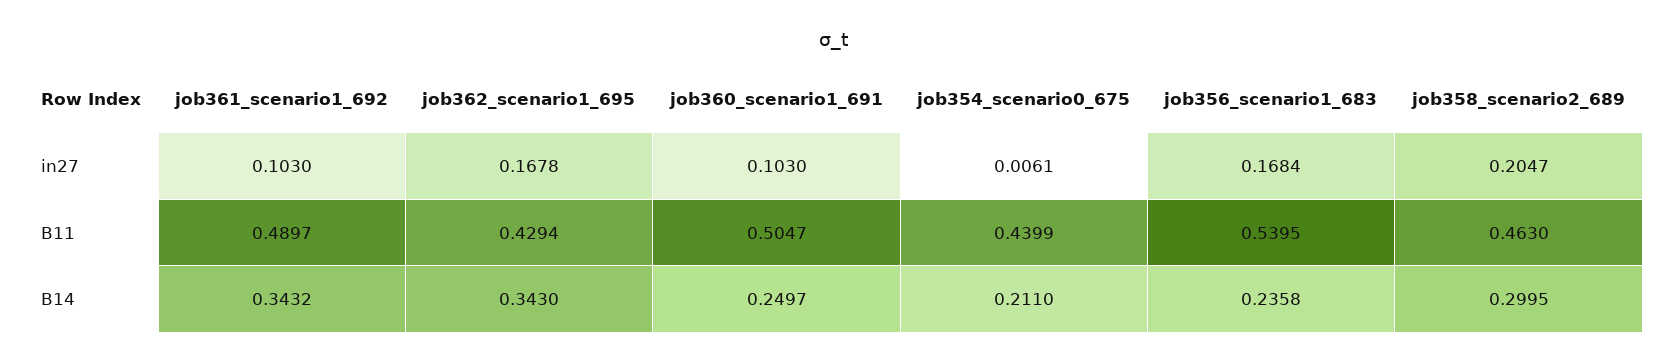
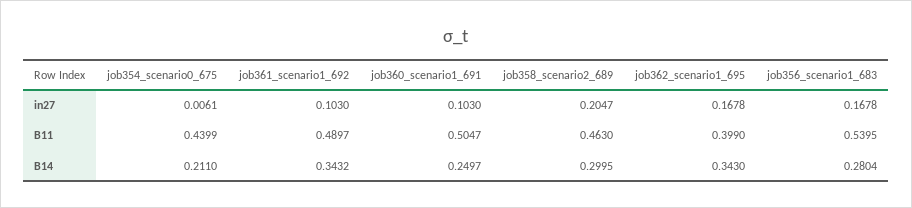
job356_scenario1_683, in27: 0.1684 -> 0.1678
job362_scenario1_695, B11: 0.4294 -> 0.399
job356_scenario1_683, B14: 0.2358 -> 0.2804

